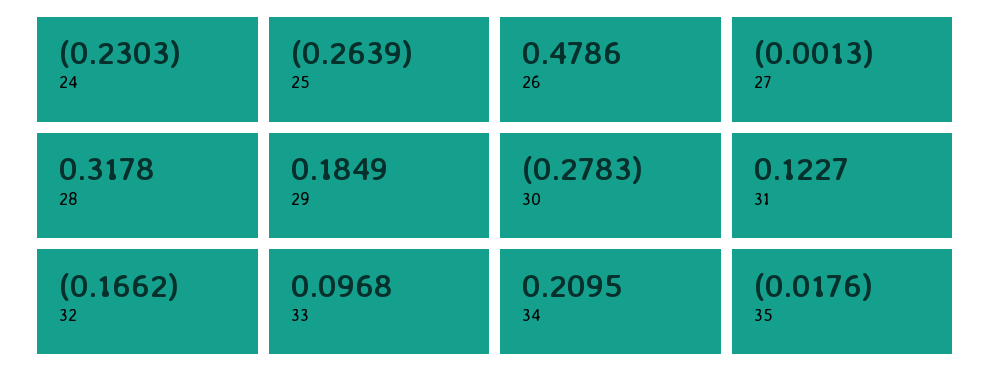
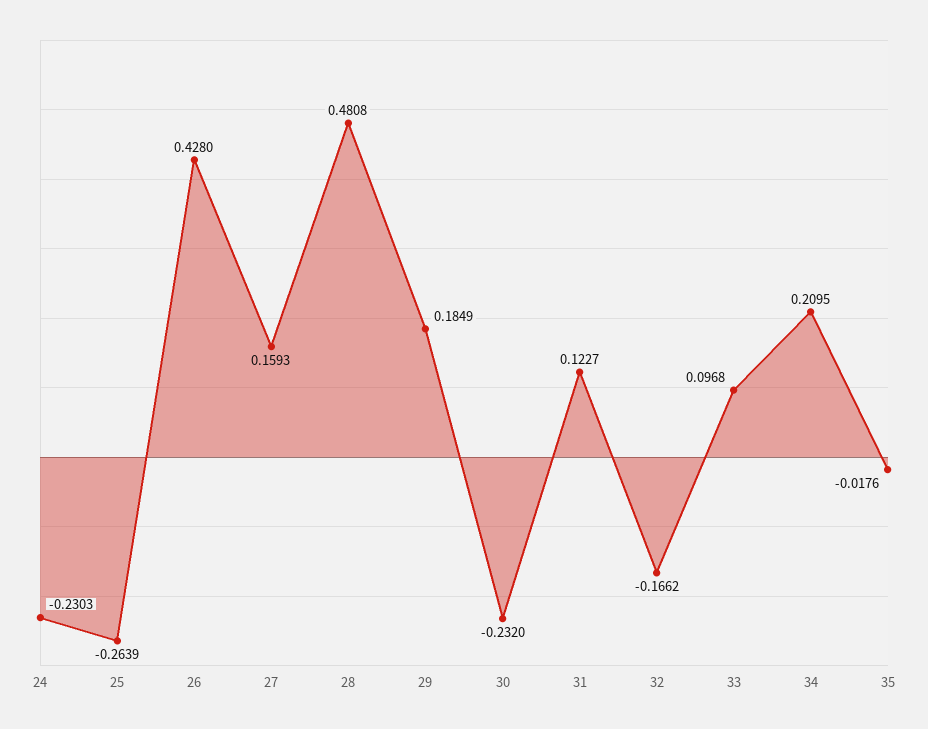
26: 0.4786 -> 0.428
27: -0.0013 -> 0.1593
28: 0.3178 -> 0.4808
30: -0.2783 -> -0.232

